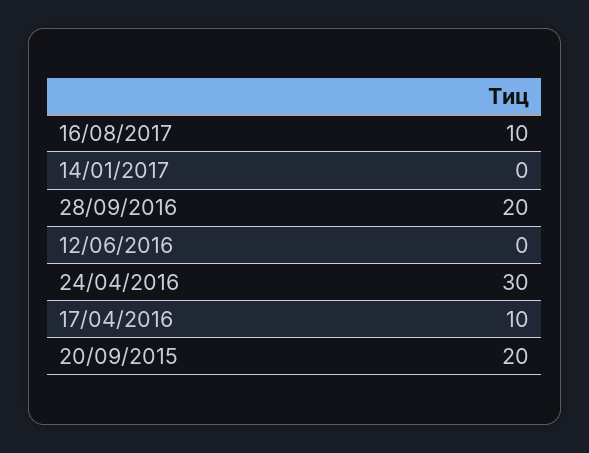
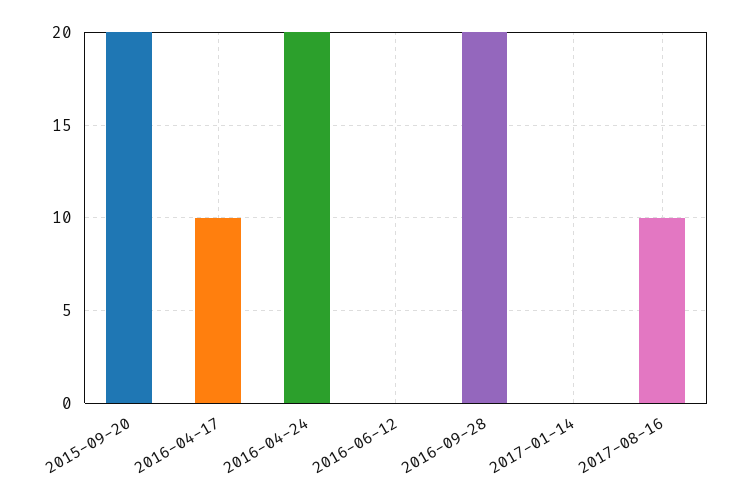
24/04/2016: 30 -> 20

